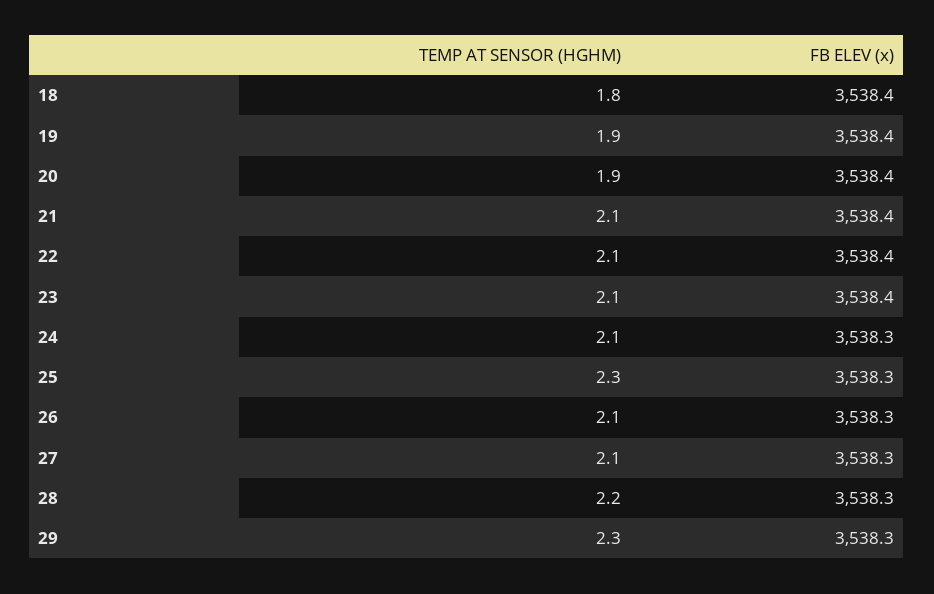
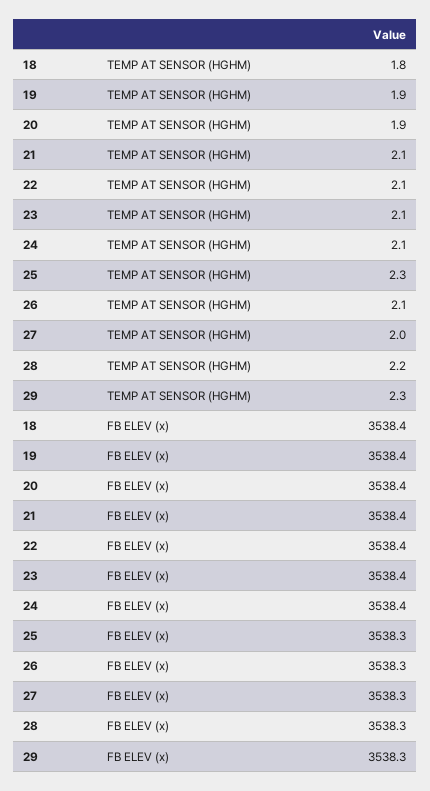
FB ELEV (x), 24: 3538.3 -> 3538.4
TEMP AT SENSOR (HGHM), 27: 2.1 -> 2

